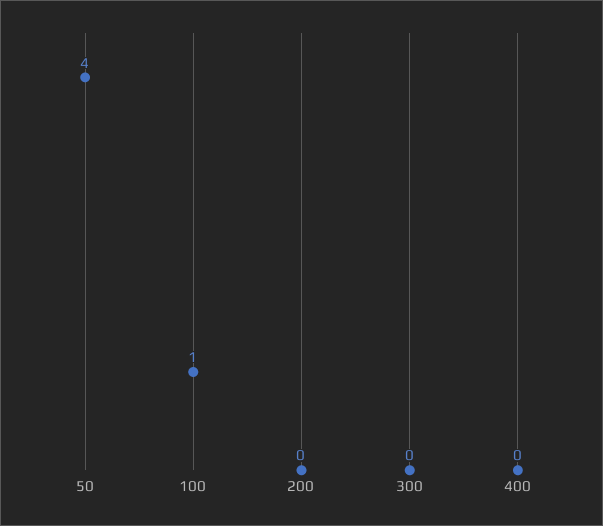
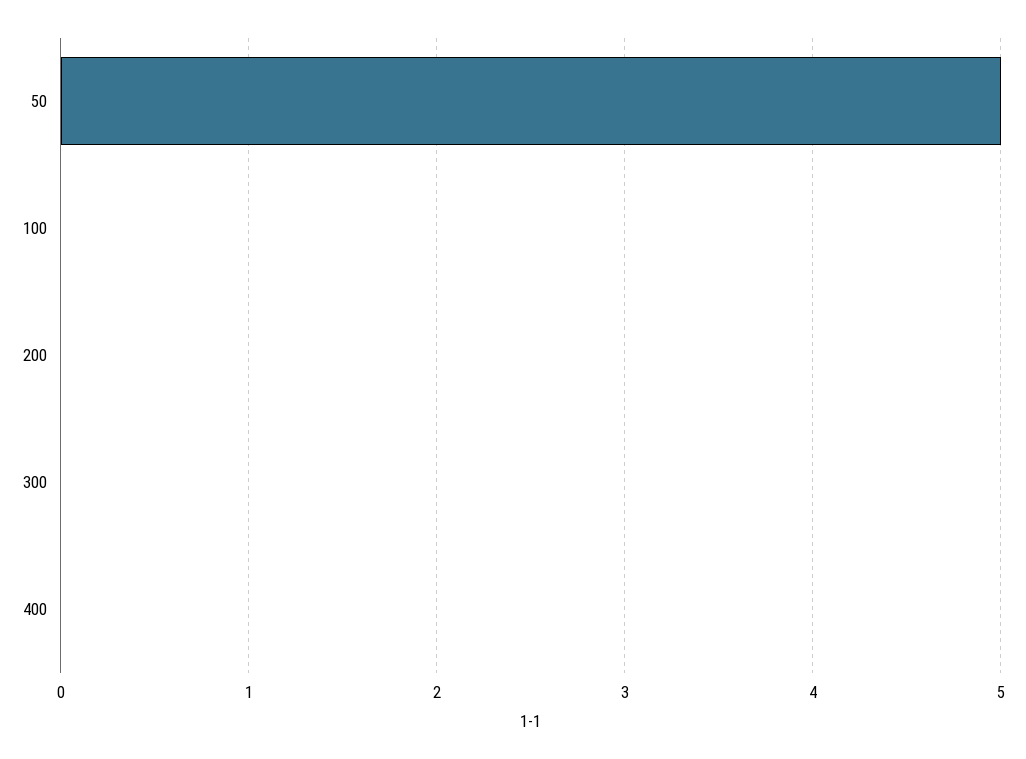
50: 4 -> 5
100: 1 -> 0

